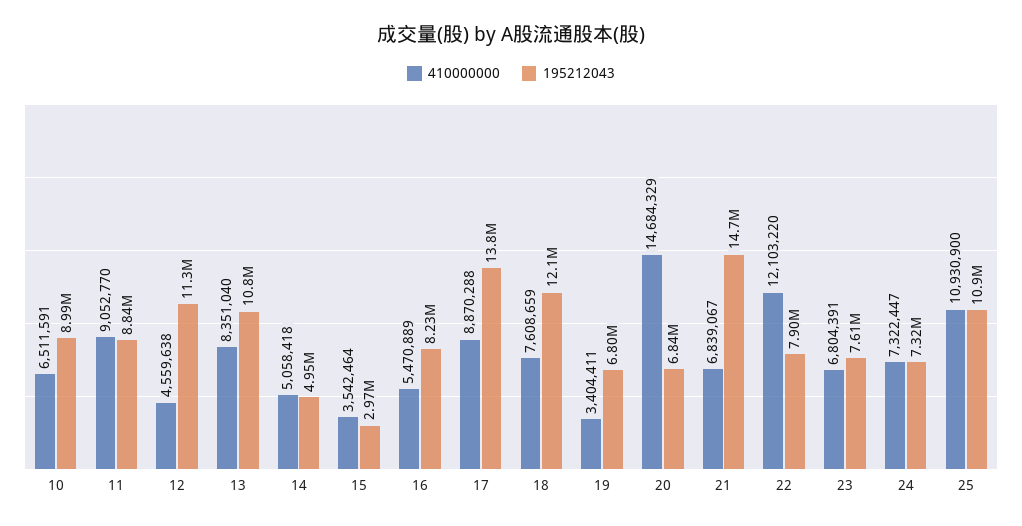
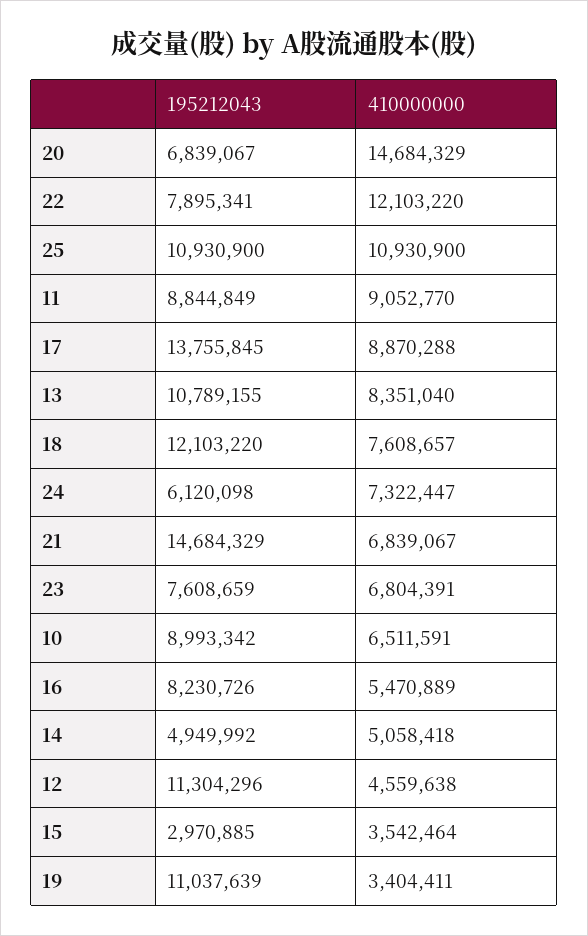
410000000, 18: 7608659 -> 7608657
195212043, 19: 6800000 -> 11037639
195212043, 24: 7320000 -> 6120098

